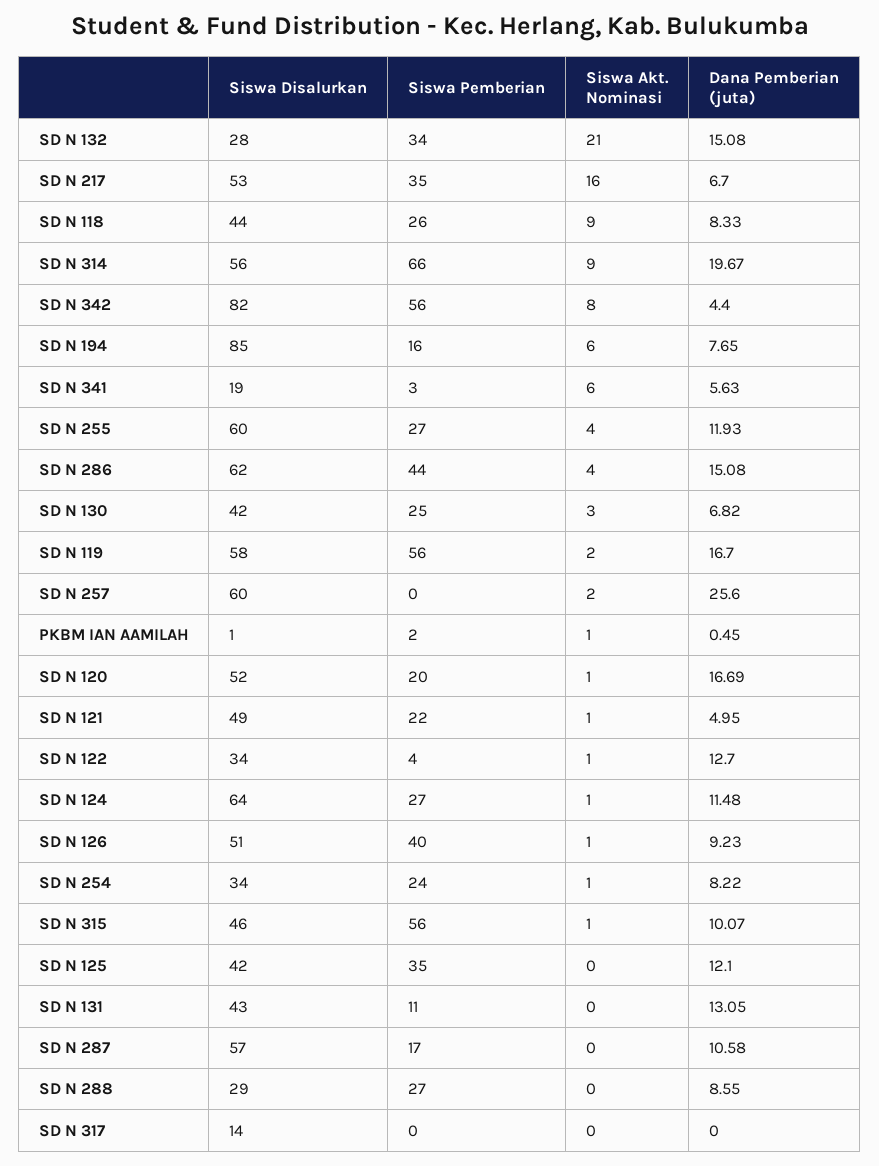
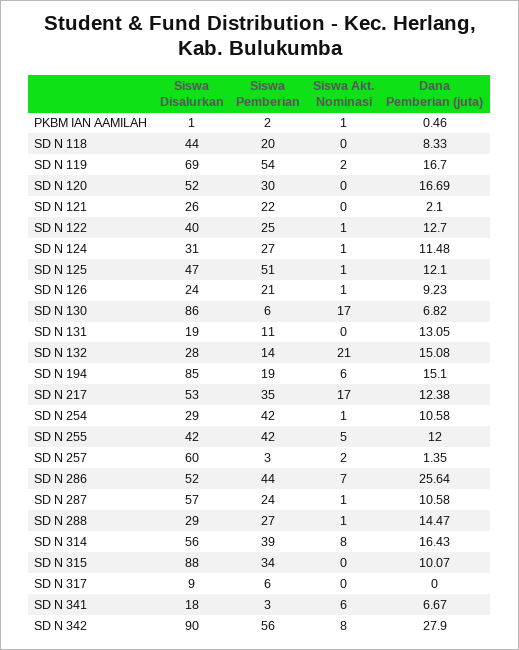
Siswa Pemberian, SD N 132: 34 -> 14
Siswa Akt. Nominasi, SD N 217: 16 -> 17
Dana Pemberian (juta), SD N 217: 6.7 -> 12.38
Siswa Pemberian, SD N 118: 26 -> 20
Siswa Akt. Nominasi, SD N 118: 9 -> 0
Siswa Pemberian, SD N 314: 66 -> 39
Siswa Akt. Nominasi, SD N 314: 9 -> 8
Dana Pemberian (juta), SD N 314: 19.67 -> 16.43
Siswa Disalurkan, SD N 342: 82 -> 90
Dana Pemberian (juta), SD N 342: 4.4 -> 27.9
Siswa Pemberian, SD N 194: 16 -> 19
Dana Pemberian (juta), SD N 194: 7.65 -> 15.1
Siswa Disalurkan, SD N 341: 19 -> 18
Dana Pemberian (juta), SD N 341: 5.63 -> 6.67
Siswa Disalurkan, SD N 255: 60 -> 42
Siswa Pemberian, SD N 255: 27 -> 42
Siswa Akt. Nominasi, SD N 255: 4 -> 5
Dana Pemberian (juta), SD N 255: 11.93 -> 12
Siswa Disalurkan, SD N 286: 62 -> 52
Siswa Akt. Nominasi, SD N 286: 4 -> 7
Dana Pemberian (juta), SD N 286: 15.08 -> 25.64
Siswa Disalurkan, SD N 130: 42 -> 86
Siswa Pemberian, SD N 130: 25 -> 6
Siswa Akt. Nominasi, SD N 130: 3 -> 17
Siswa Disalurkan, SD N 119: 58 -> 69
Siswa Pemberian, SD N 119: 56 -> 54
Siswa Pemberian, SD N 257: 0 -> 3
Dana Pemberian (juta), SD N 257: 25.6 -> 1.35
Dana Pemberian (juta), PKBM IAN AAMILAH: 0.45 -> 0.46
Siswa Pemberian, SD N 120: 20 -> 30
Siswa Akt. Nominasi, SD N 120: 1 -> 0
Siswa Disalurkan, SD N 121: 49 -> 26
Siswa Akt. Nominasi, SD N 121: 1 -> 0
Dana Pemberian (juta), SD N 121: 4.95 -> 2.1
Siswa Disalurkan, SD N 122: 34 -> 40
Siswa Pemberian, SD N 122: 4 -> 25
Siswa Disalurkan, SD N 124: 64 -> 31
Siswa Disalurkan, SD N 126: 51 -> 24
Siswa Pemberian, SD N 126: 40 -> 21
Siswa Disalurkan, SD N 254: 34 -> 29
Siswa Pemberian, SD N 254: 24 -> 42
Dana Pemberian (juta), SD N 254: 8.22 -> 10.58
Siswa Disalurkan, SD N 315: 46 -> 88
Siswa Pemberian, SD N 315: 56 -> 34
Siswa Akt. Nominasi, SD N 315: 1 -> 0
Siswa Disalurkan, SD N 125: 42 -> 47
Siswa Pemberian, SD N 125: 35 -> 51
Siswa Akt. Nominasi, SD N 125: 0 -> 1
Siswa Disalurkan, SD N 131: 43 -> 19
Siswa Pemberian, SD N 287: 17 -> 24
Siswa Akt. Nominasi, SD N 287: 0 -> 1
Siswa Akt. Nominasi, SD N 288: 0 -> 1
Dana Pemberian (juta), SD N 288: 8.55 -> 14.47
Siswa Disalurkan, SD N 317: 14 -> 9
Siswa Pemberian, SD N 317: 0 -> 6

